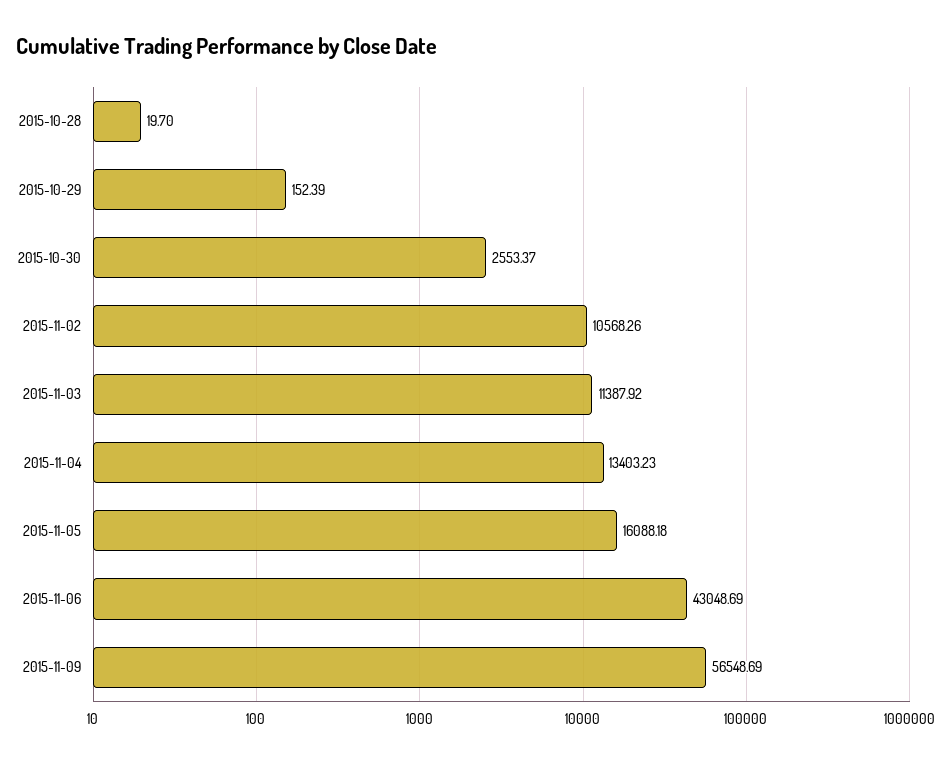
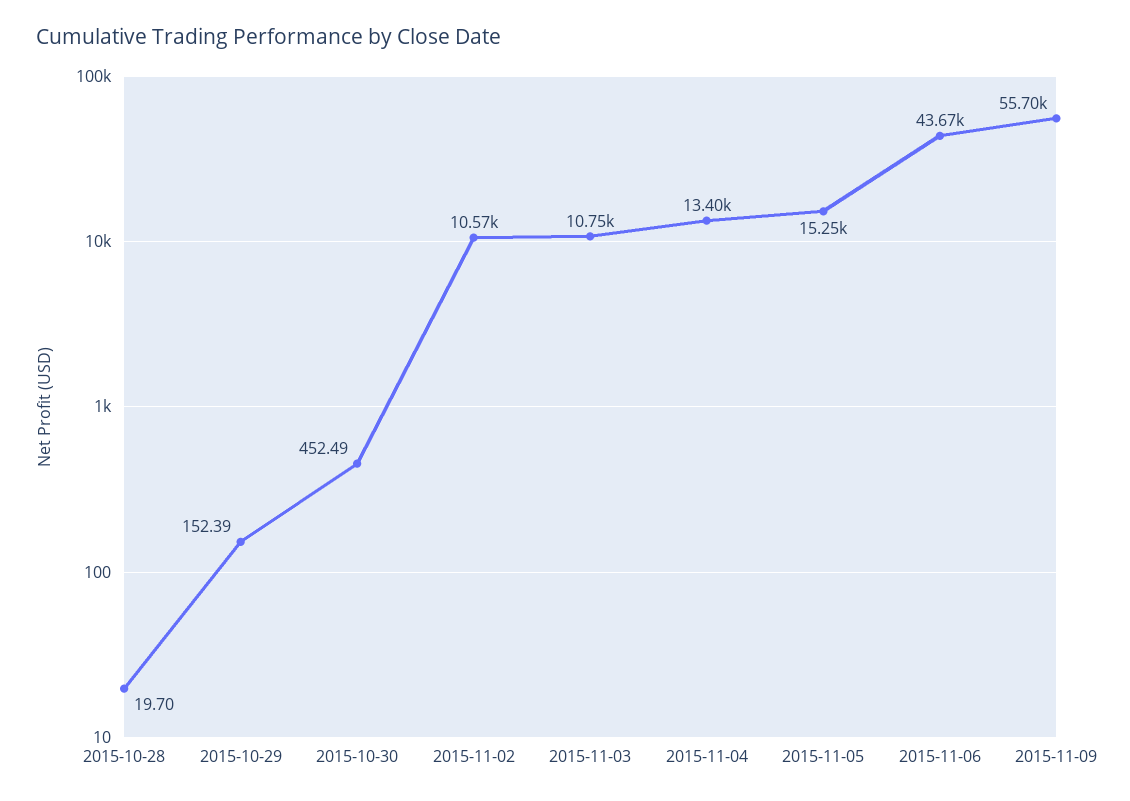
2015-10-30: 2553.37 -> 452.49
2015-11-03: 11387.92 -> 10750
2015-11-05: 16088.18 -> 15250
2015-11-06: 43048.69 -> 43670
2015-11-09: 56548.69 -> 55700

